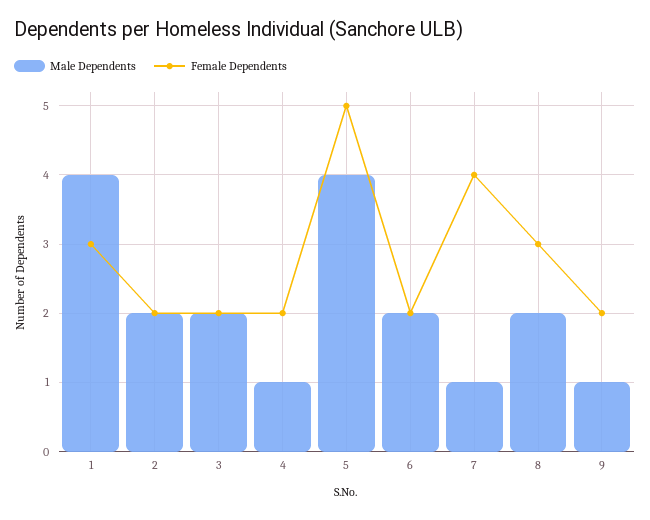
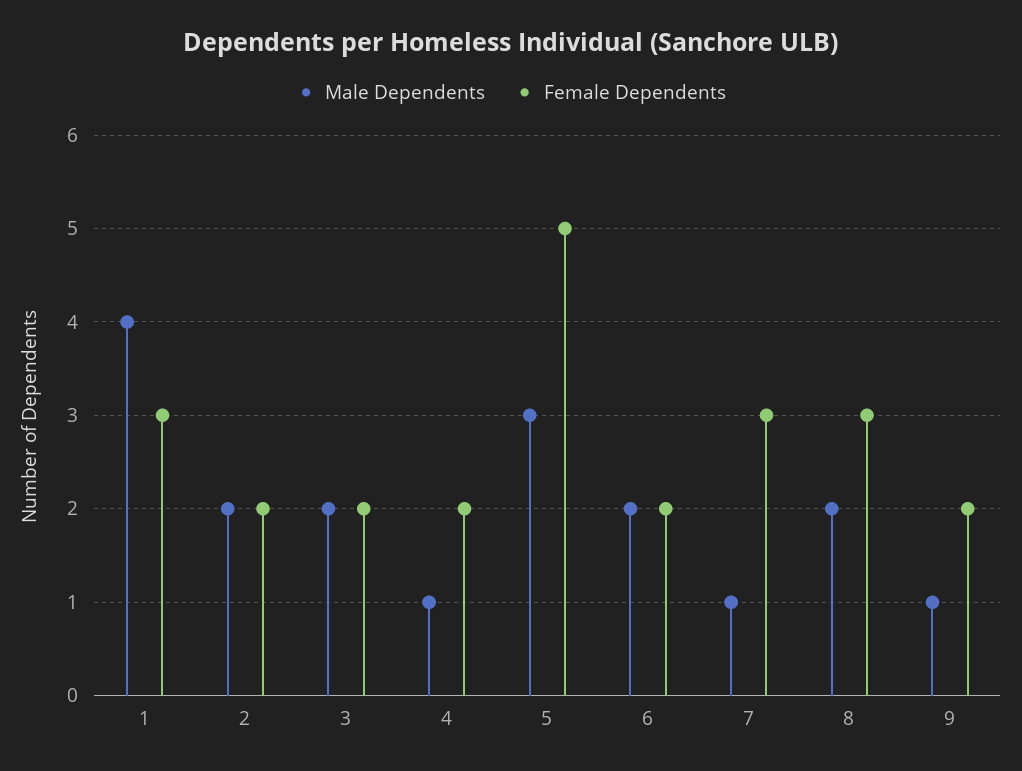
Male Dependents, 5: 4 -> 3
Female Dependents, 7: 4 -> 3

